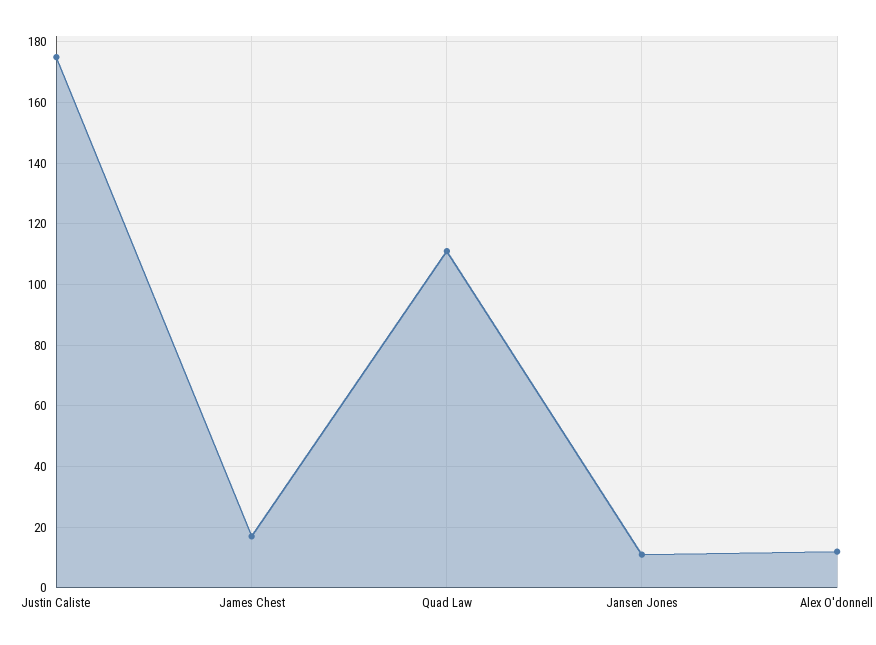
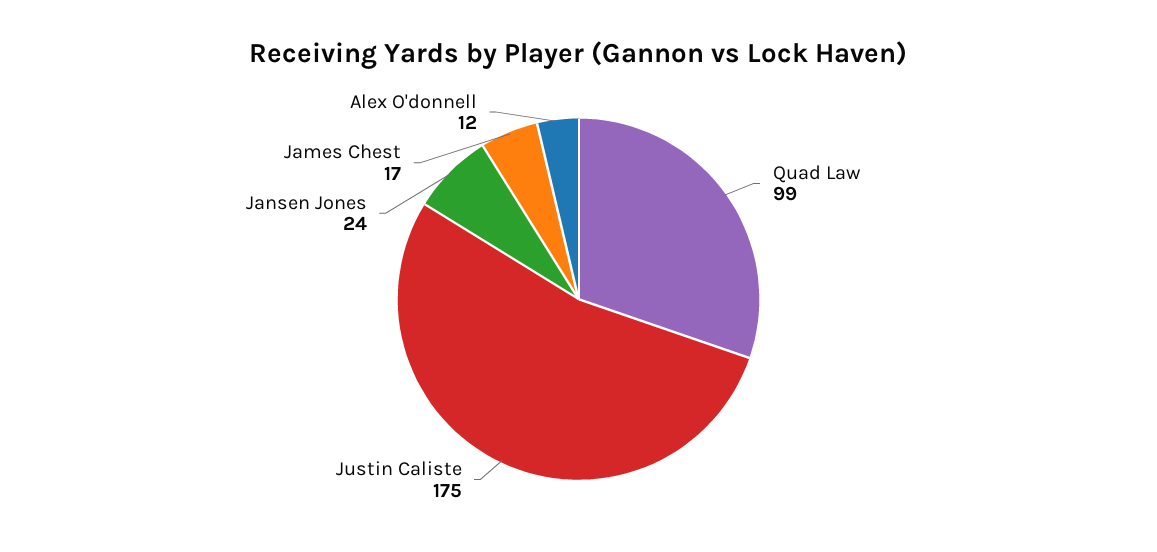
Quad Law: 110 -> 99
Jansen Jones: 10 -> 24

